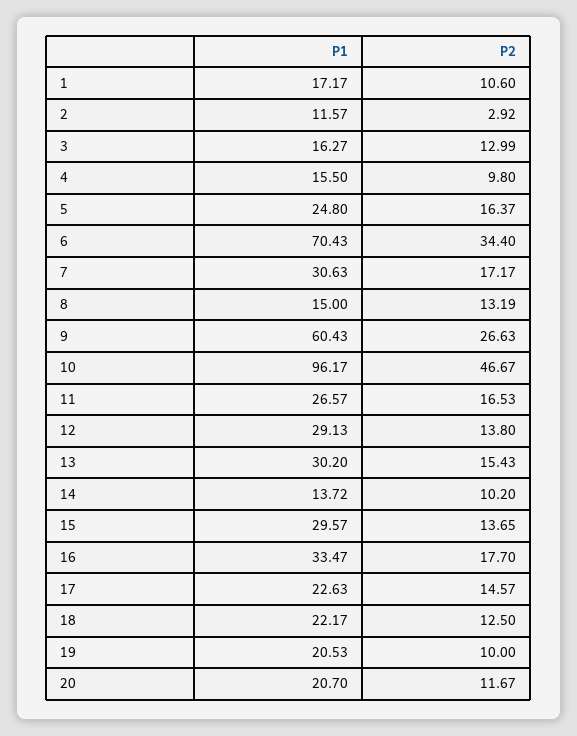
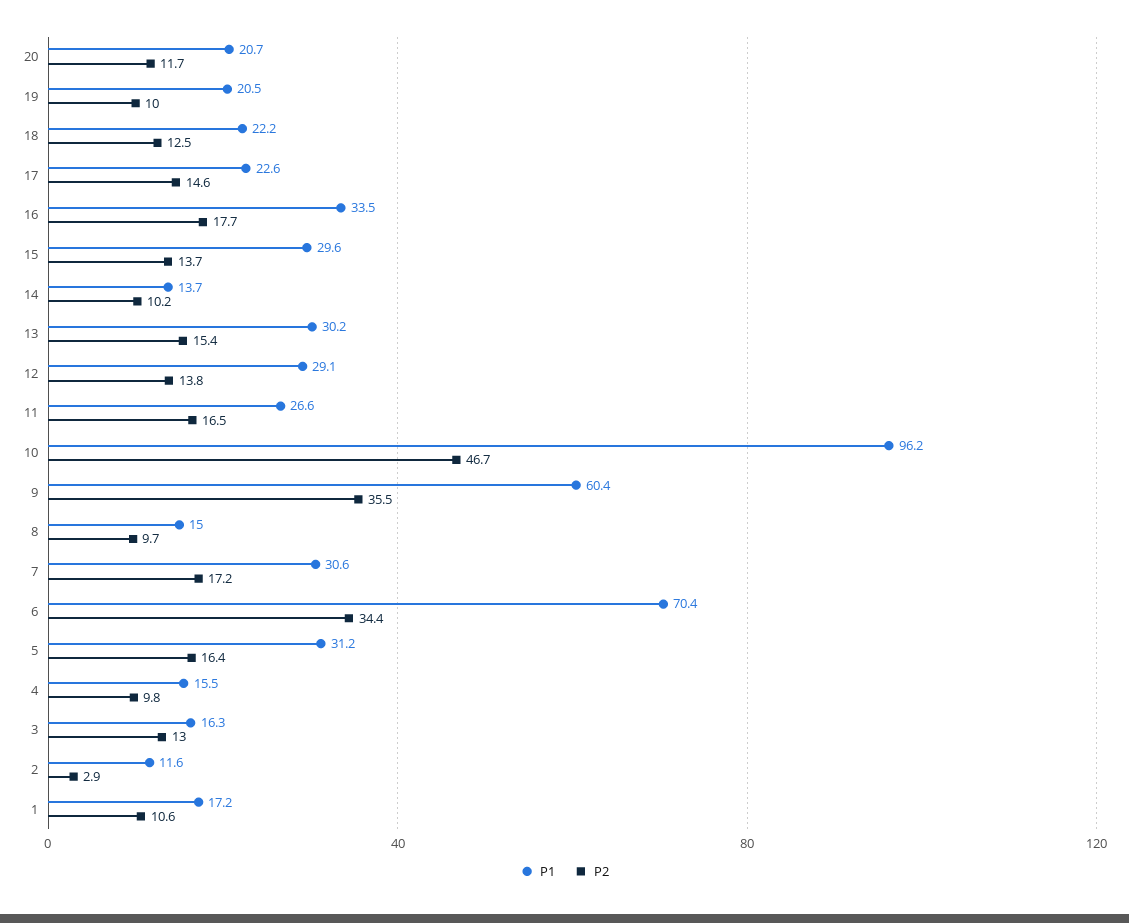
P1, 5: 24.8 -> 31.2
P2, 8: 13.19 -> 9.7
P2, 9: 26.63 -> 35.5

